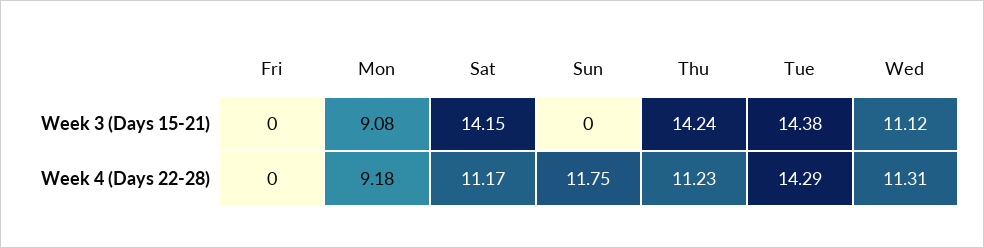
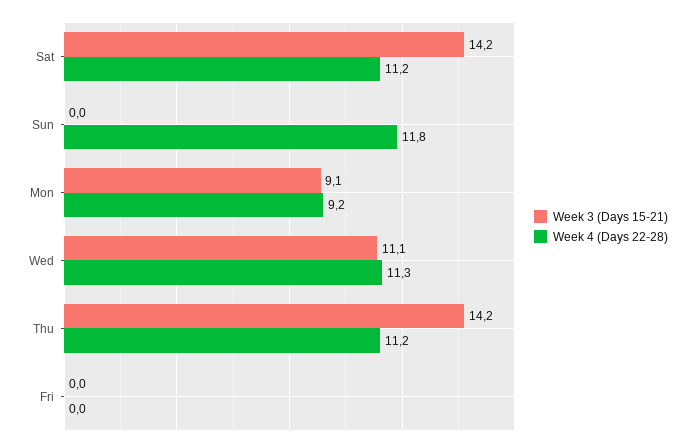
Week 3 (Days 15-21), Tue: 14.38 -> none
Week 4 (Days 22-28), Tue: 14.29 -> none

